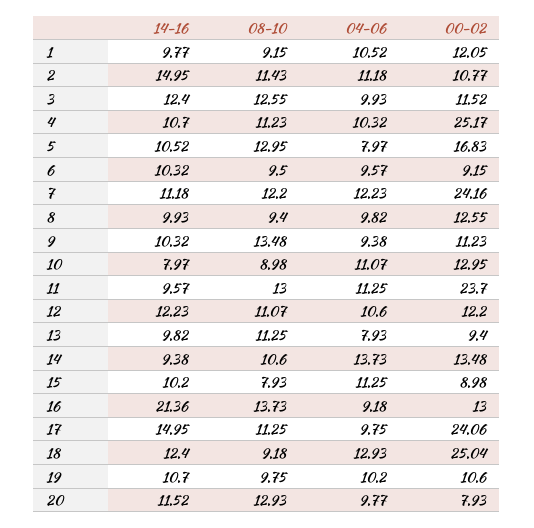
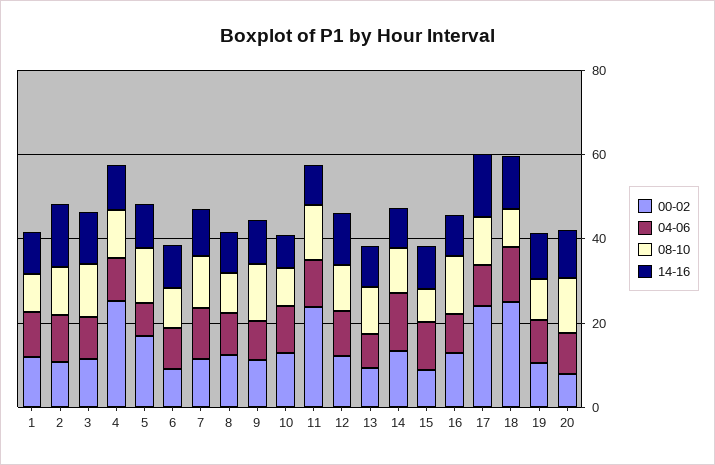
00-02, 7: 24.16 -> 10
14-16, 16: 21.36 -> 10

